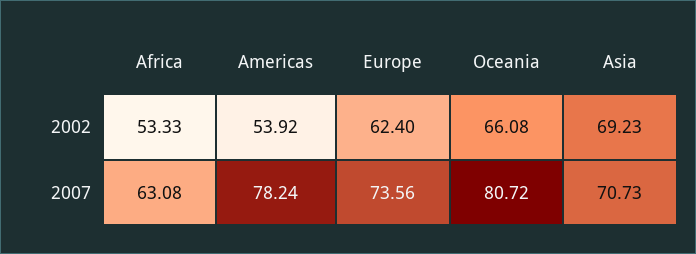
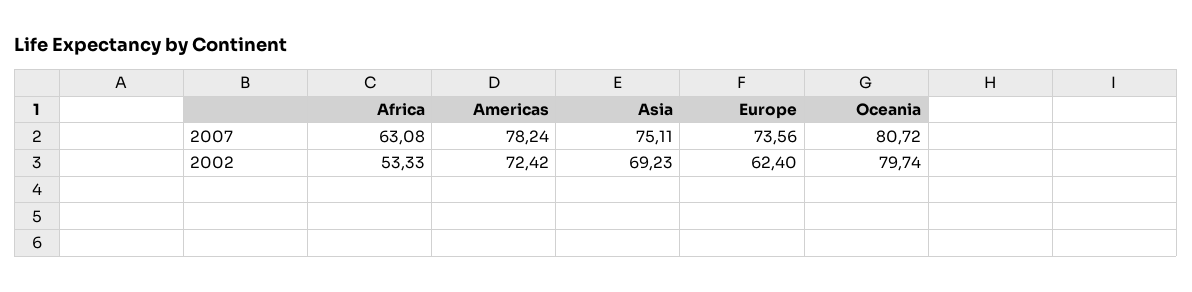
Americas, 2002: 53.92 -> 72.42
Oceania, 2002: 66.08 -> 79.74
Asia, 2007: 70.73 -> 75.11

